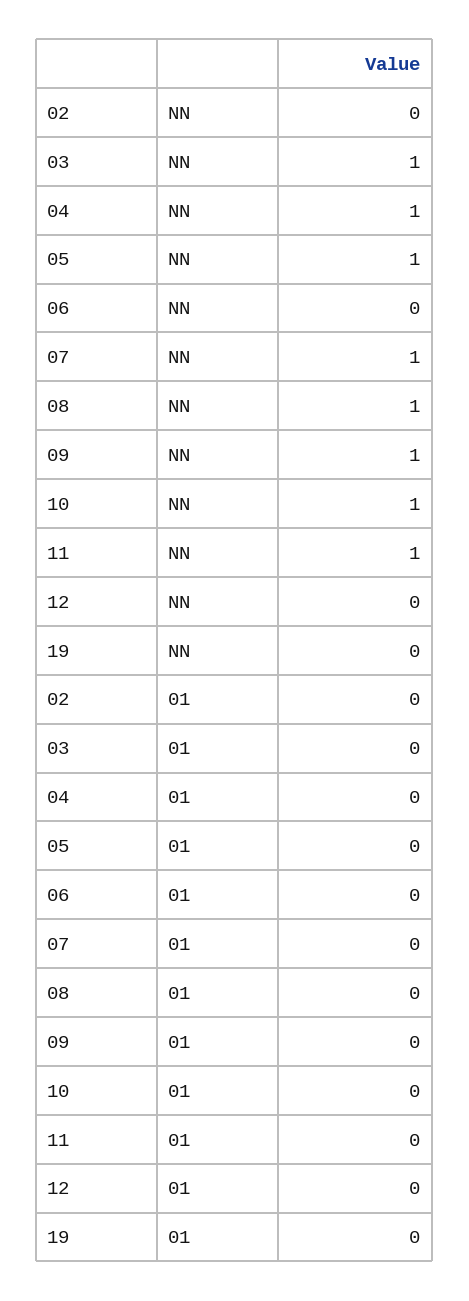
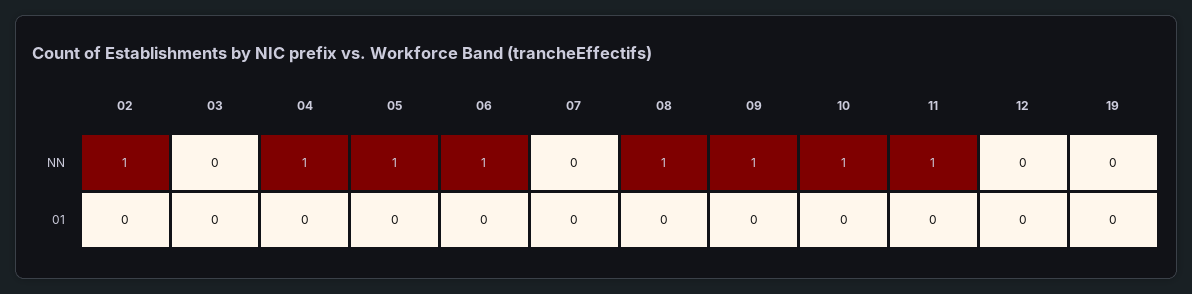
02, NN: 0 -> 1
03, NN: 1 -> 0
06, NN: 0 -> 1
07, NN: 1 -> 0

